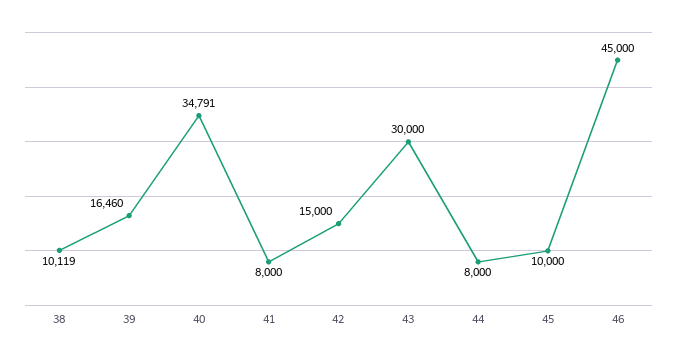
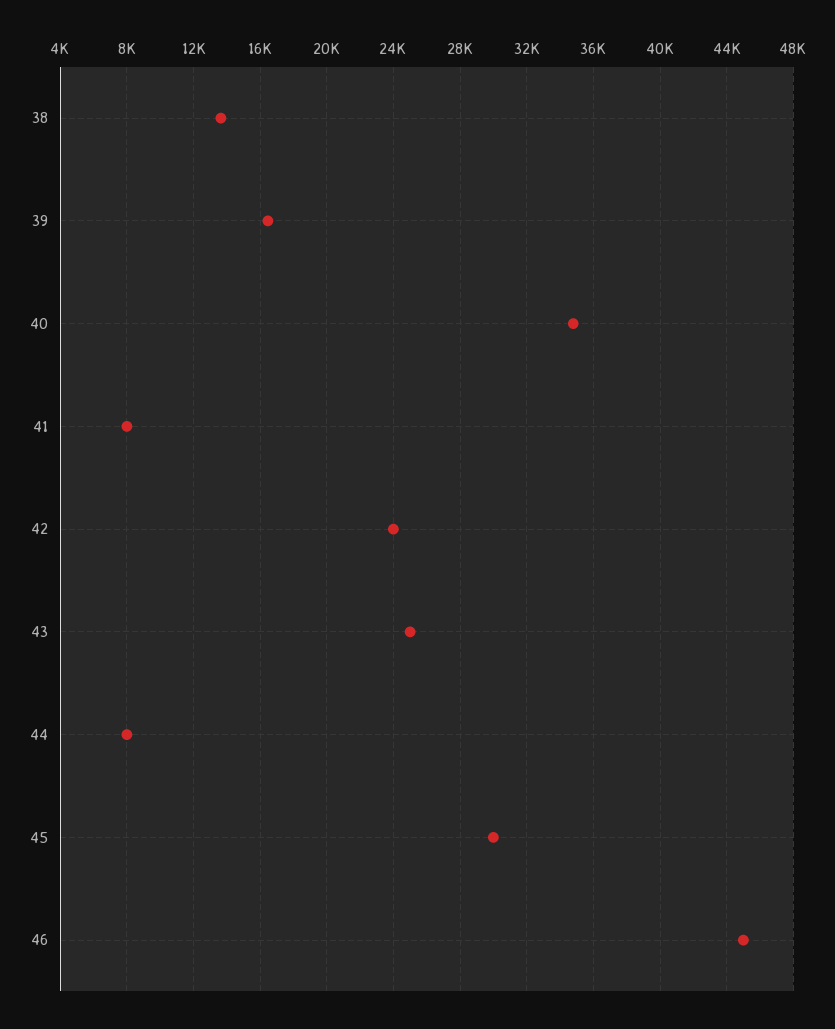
38: 10119 -> 13500
42: 15000 -> 24000
43: 30000 -> 25000
45: 10000 -> 30000

